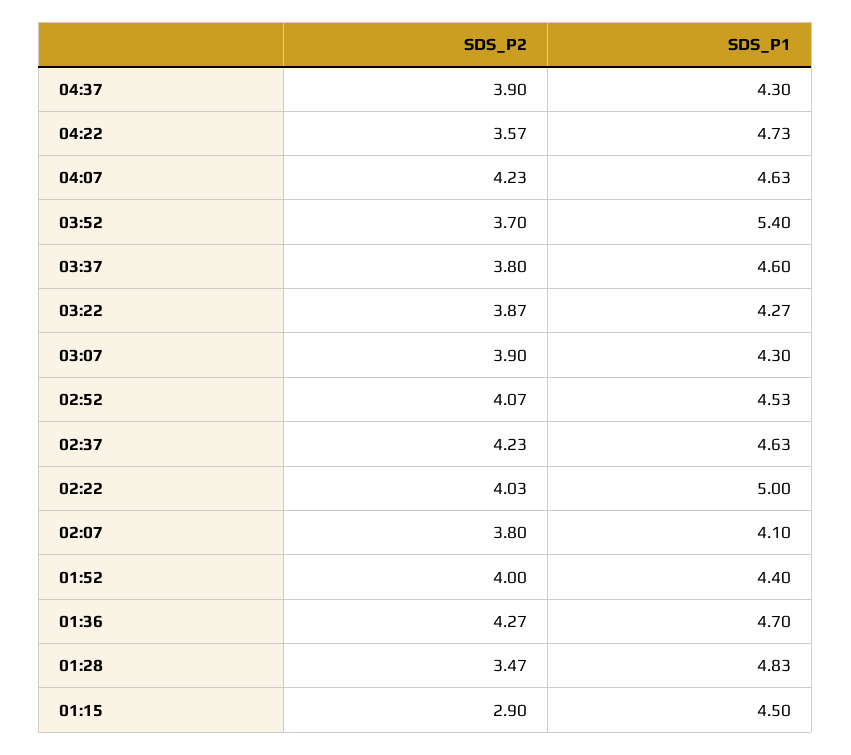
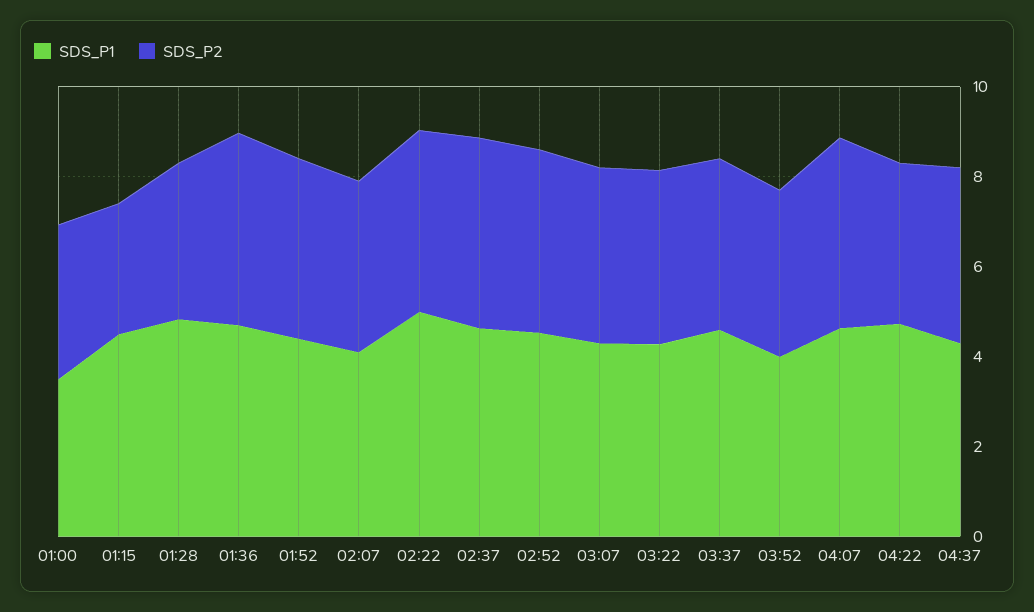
SDS_P1, 03:52: 5.4 -> 4
SDS_P1, 01:00: none -> 3.5
SDS_P2, 01:00: none -> 3.5

